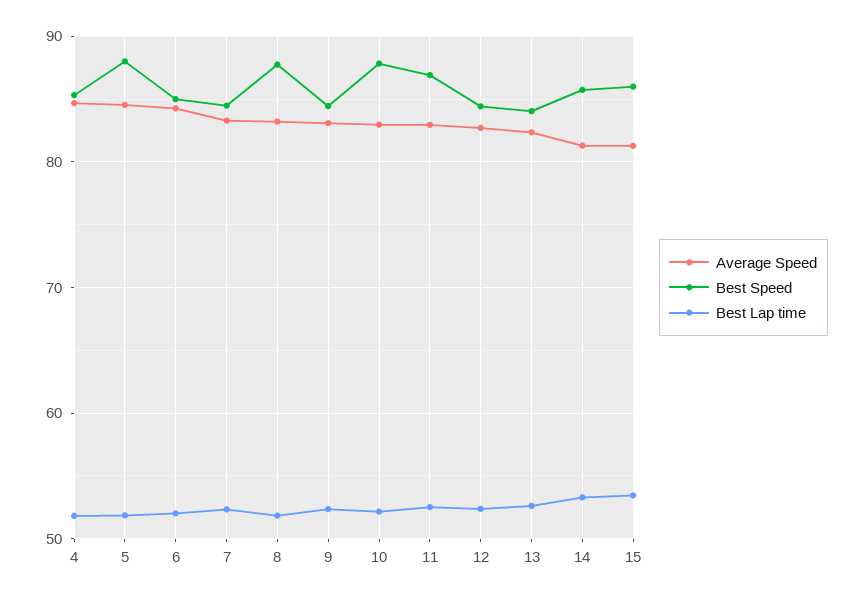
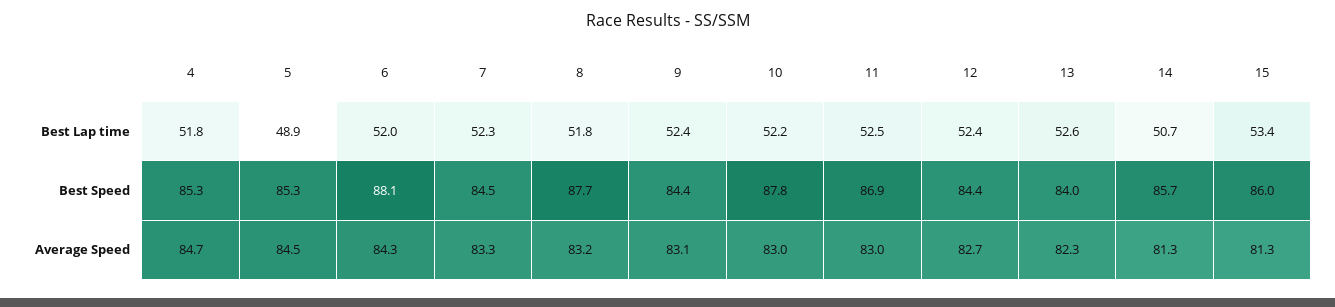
Best Speed, 5: 88 -> 85.3
Best Lap time, 5: 52 -> 48.9
Best Speed, 6: 85 -> 88.1
Best Lap time, 14: 53 -> 50.7

